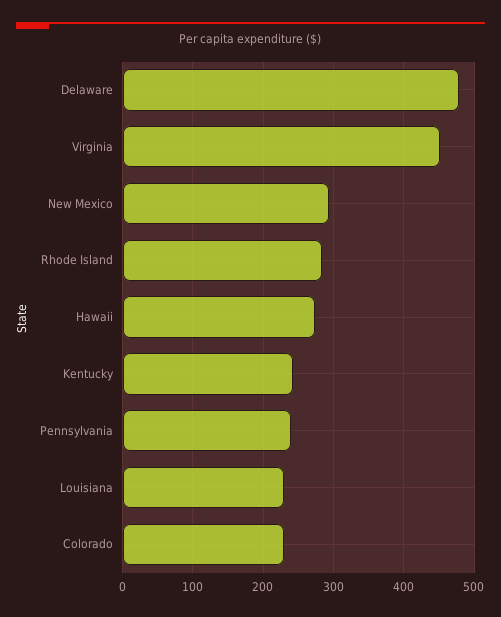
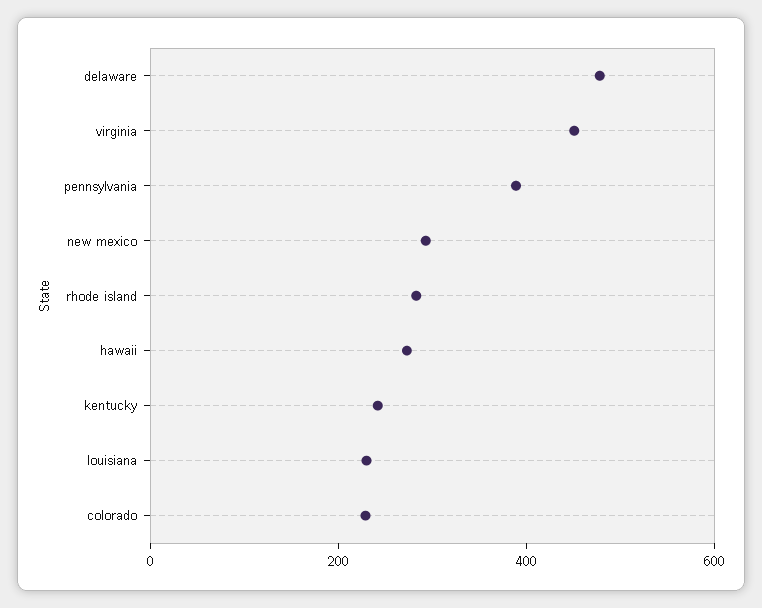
Pennsylvania: 240 -> 400

